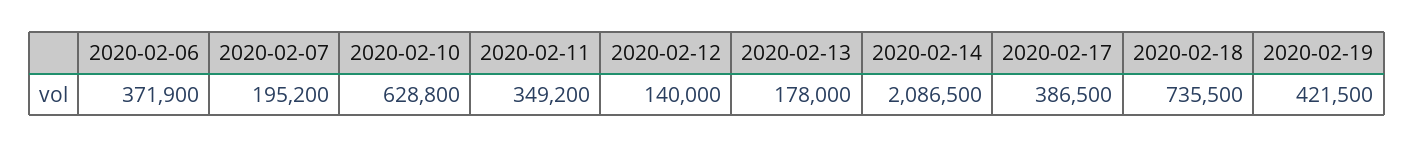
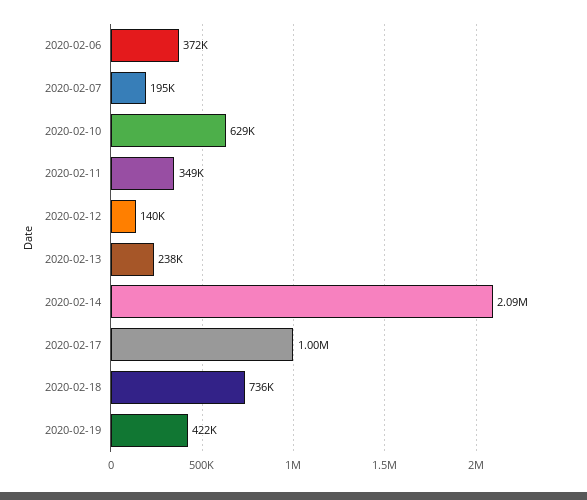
2020-02-13: 178000 -> 238000
2020-02-17: 386500 -> 1000000

